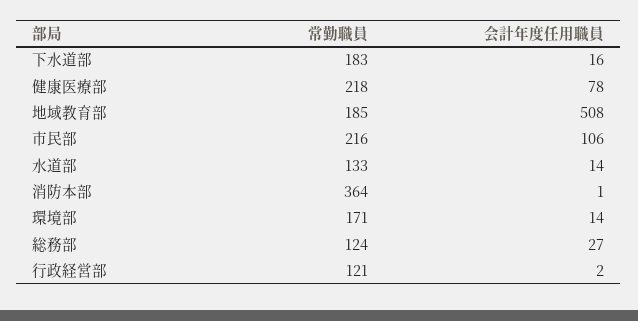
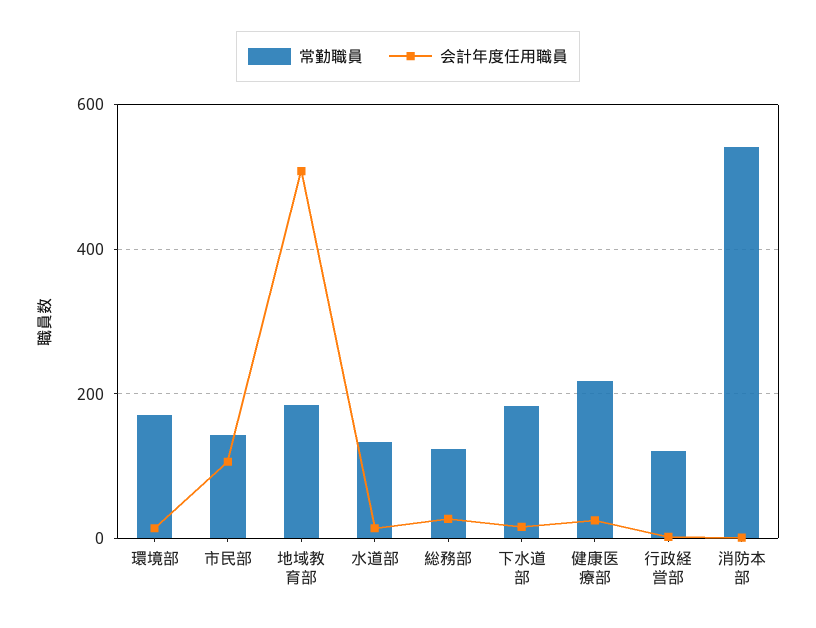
会計年度任用職員, 健康医療部: 78 -> 20
常勤職員, 市民部: 216 -> 140
常勤職員, 消防本部: 364 -> 540

